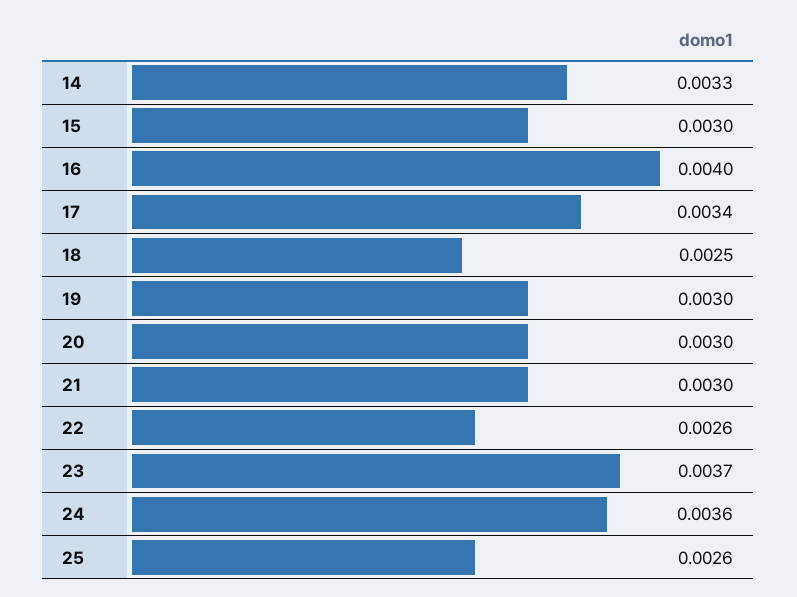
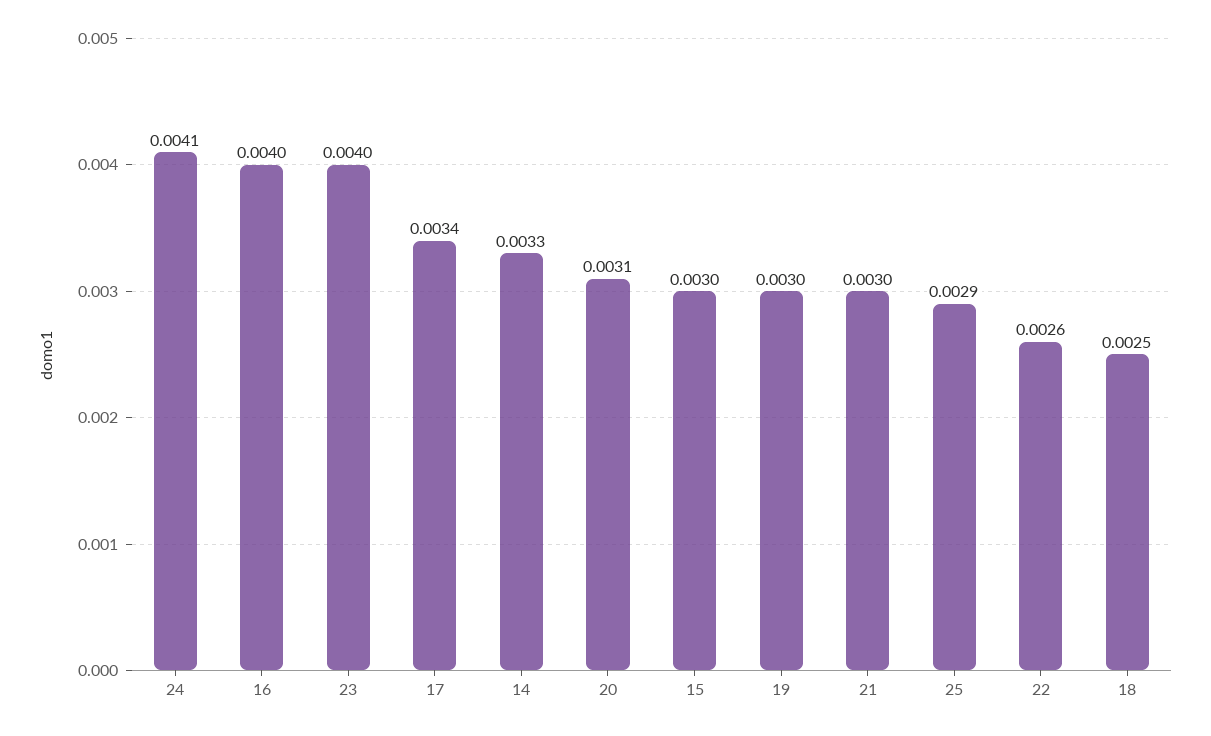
20: 0.003 -> 0.0031
23: 0.0037 -> 0.004
24: 0.0036 -> 0.0041
25: 0.0026 -> 0.0029

